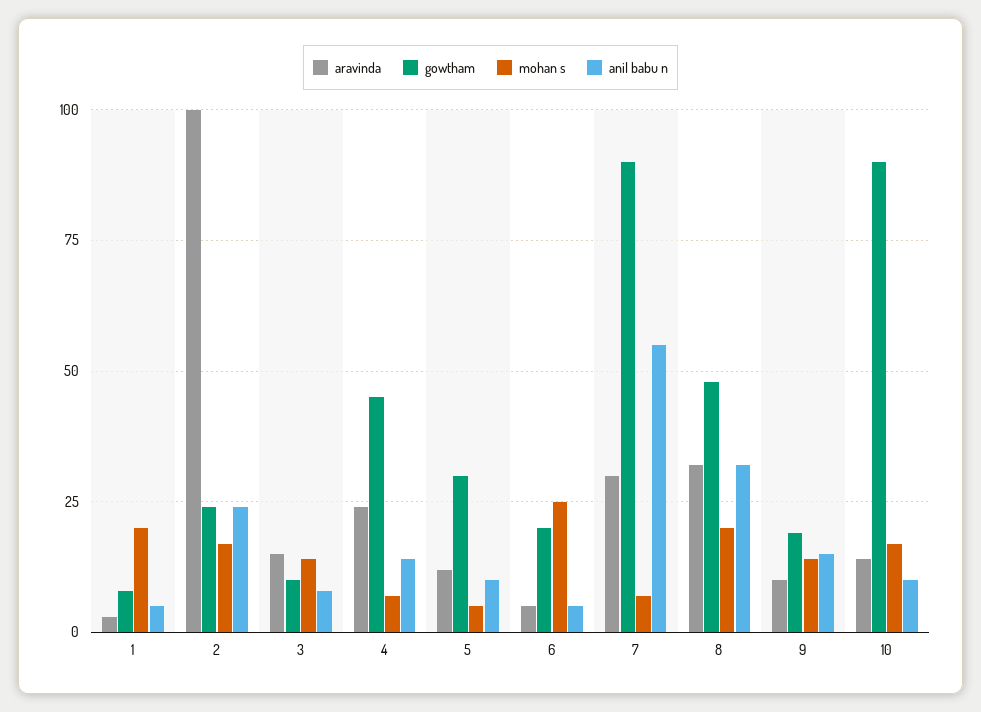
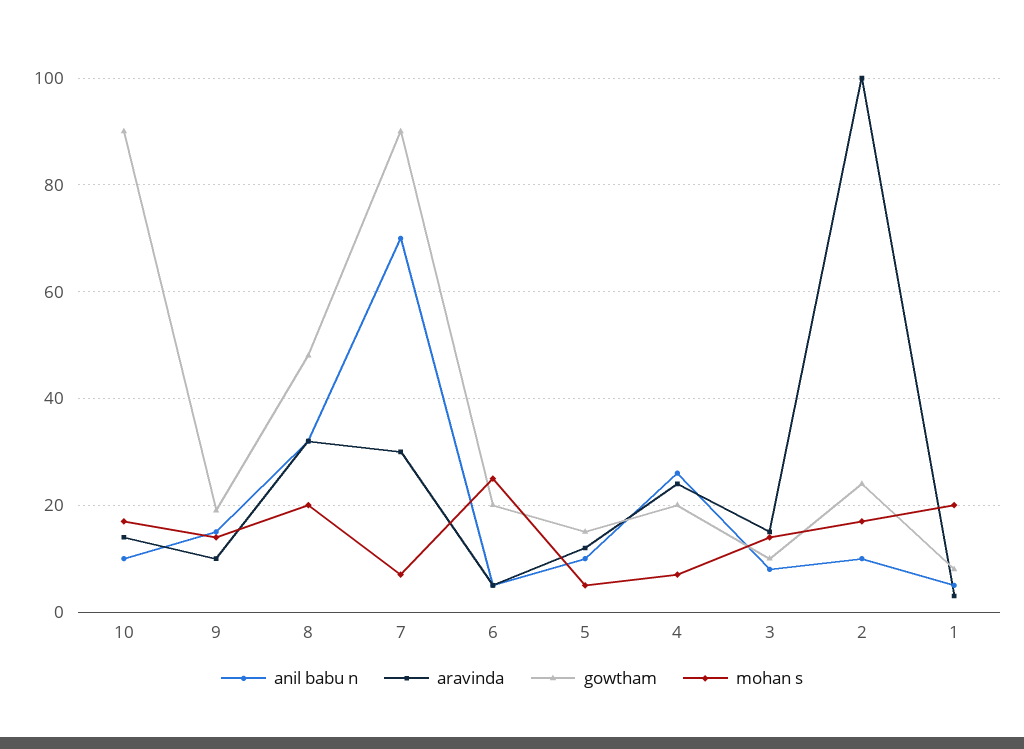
anil babu n, 2: 25 -> 10
gowtham, 4: 45 -> 20
anil babu n, 4: 15 -> 25
gowtham, 5: 30 -> 15
anil babu n, 7: 55 -> 70

